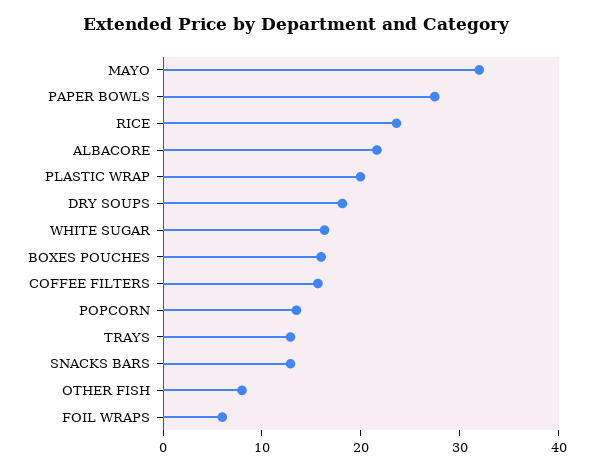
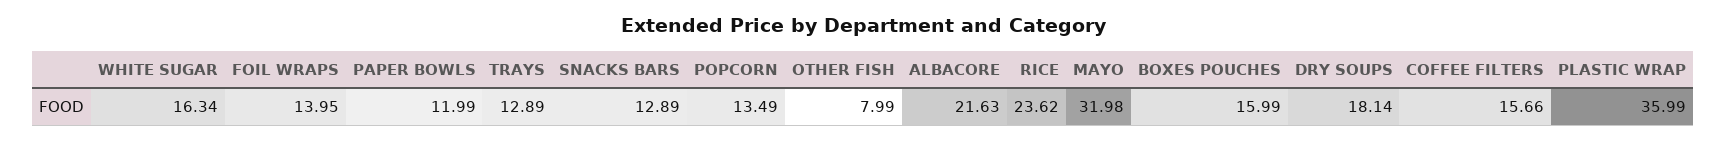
PAPER BOWLS: 28 -> 11.99
PLASTIC WRAP: 20 -> 35.99
FOIL WRAPS: 6 -> 13.95

